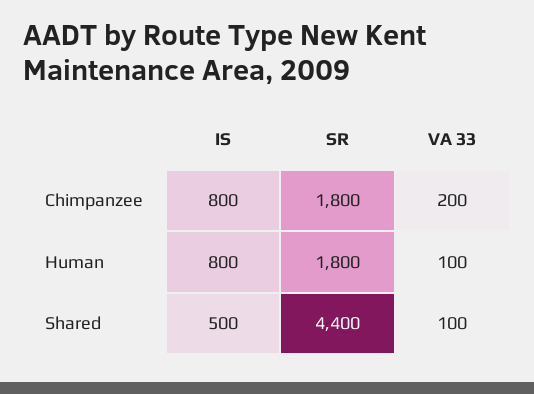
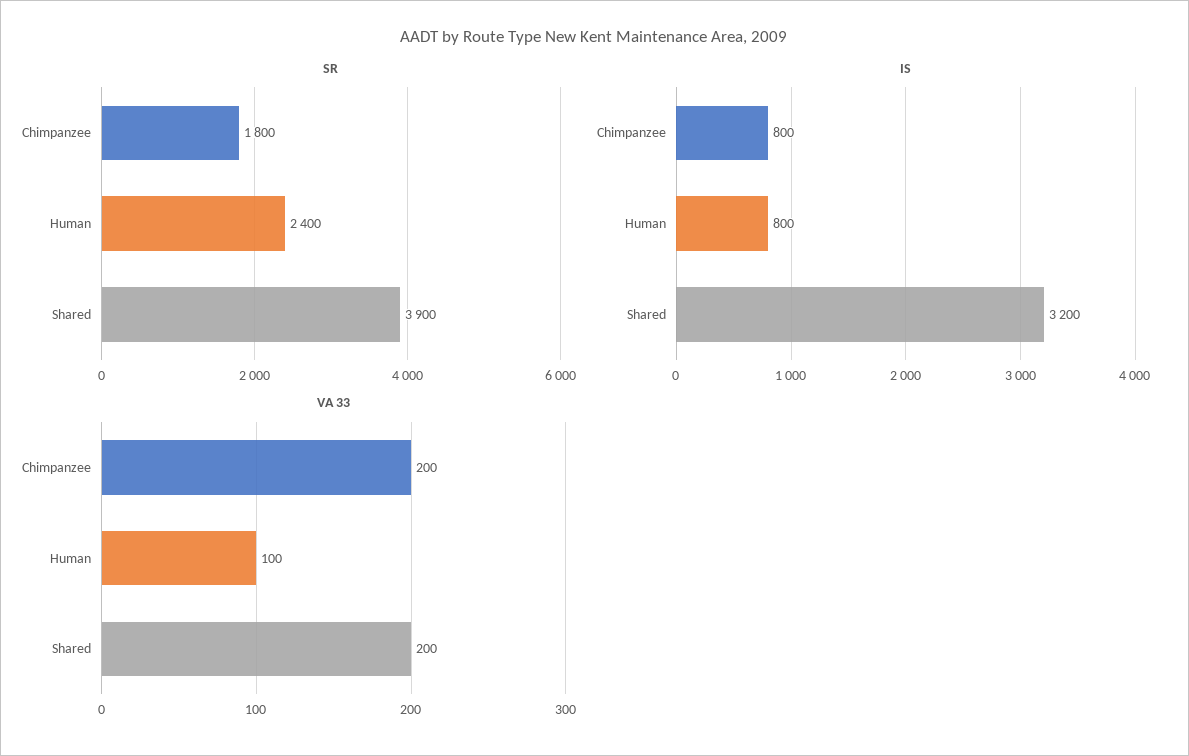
SR, Human: 1800 -> 2400
IS, Shared: 500 -> 3200
SR, Shared: 4400 -> 3900
VA 33, Shared: 100 -> 200

